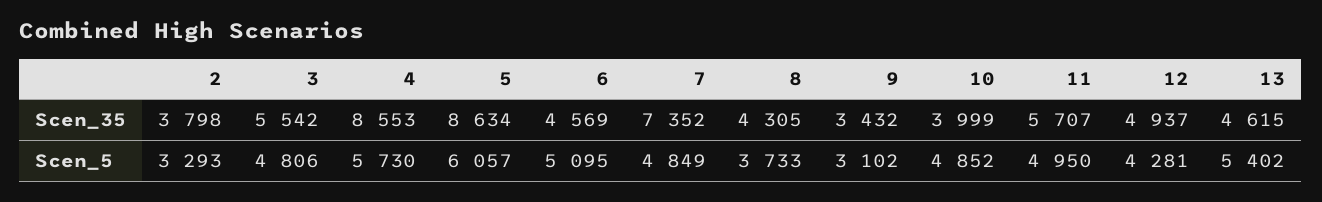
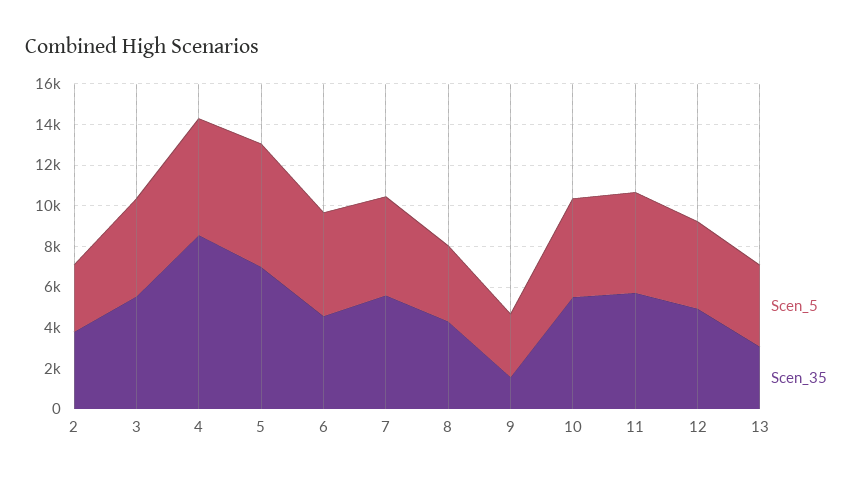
Scen_35, 5: 8634 -> 7000
Scen_35, 7: 7352 -> 5500
Scen_35, 9: 3432 -> 1500
Scen_35, 10: 3999 -> 5500
Scen_35, 13: 4615 -> 3000
Scen_5, 13: 5402 -> 4000

